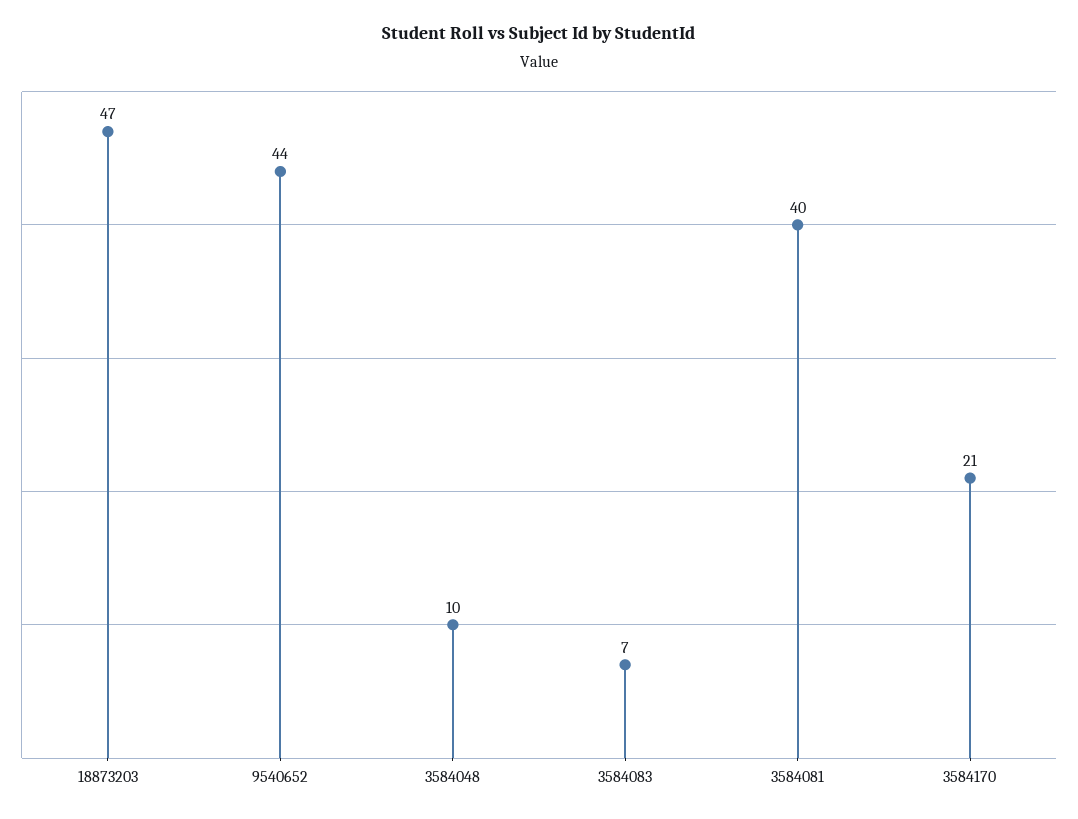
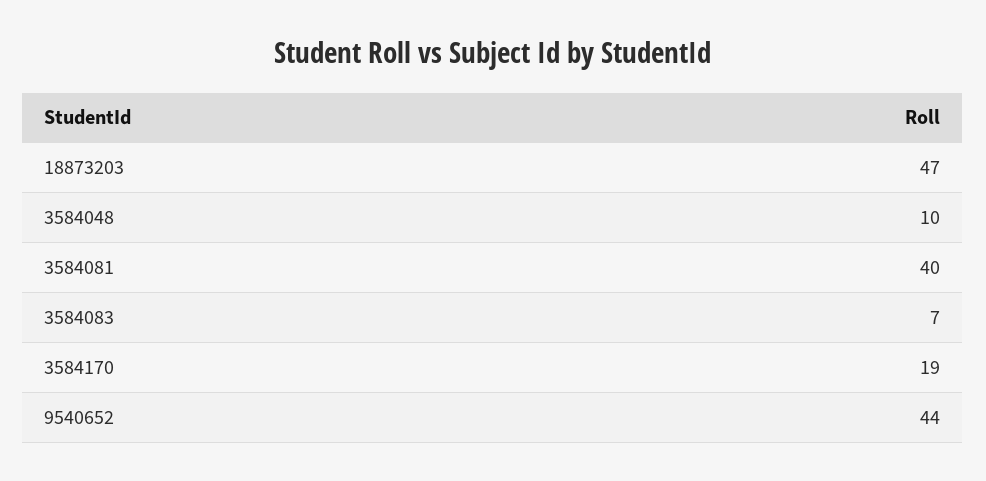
3584170: 21 -> 19

